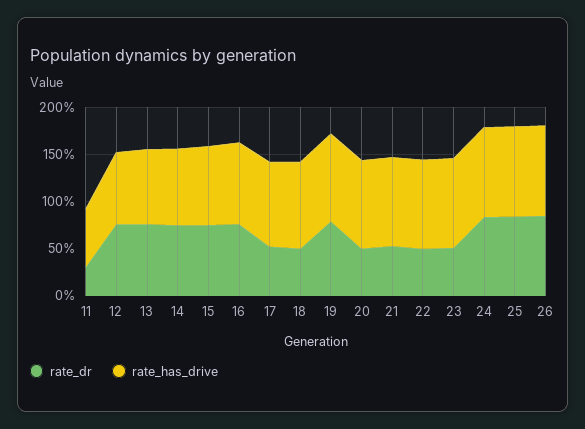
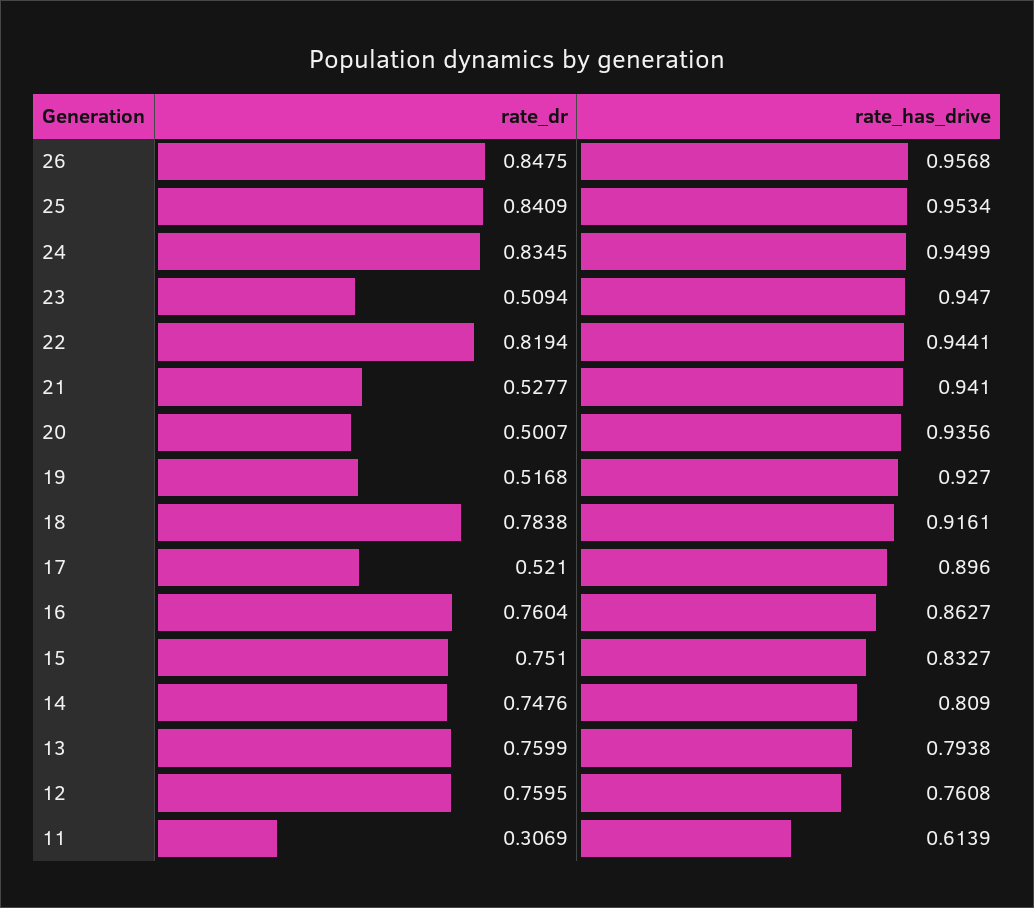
rate_dr, 18: 0.5 -> 0.7838
rate_dr, 19: 0.8 -> 0.5168
rate_dr, 22: 0.5 -> 0.8194

